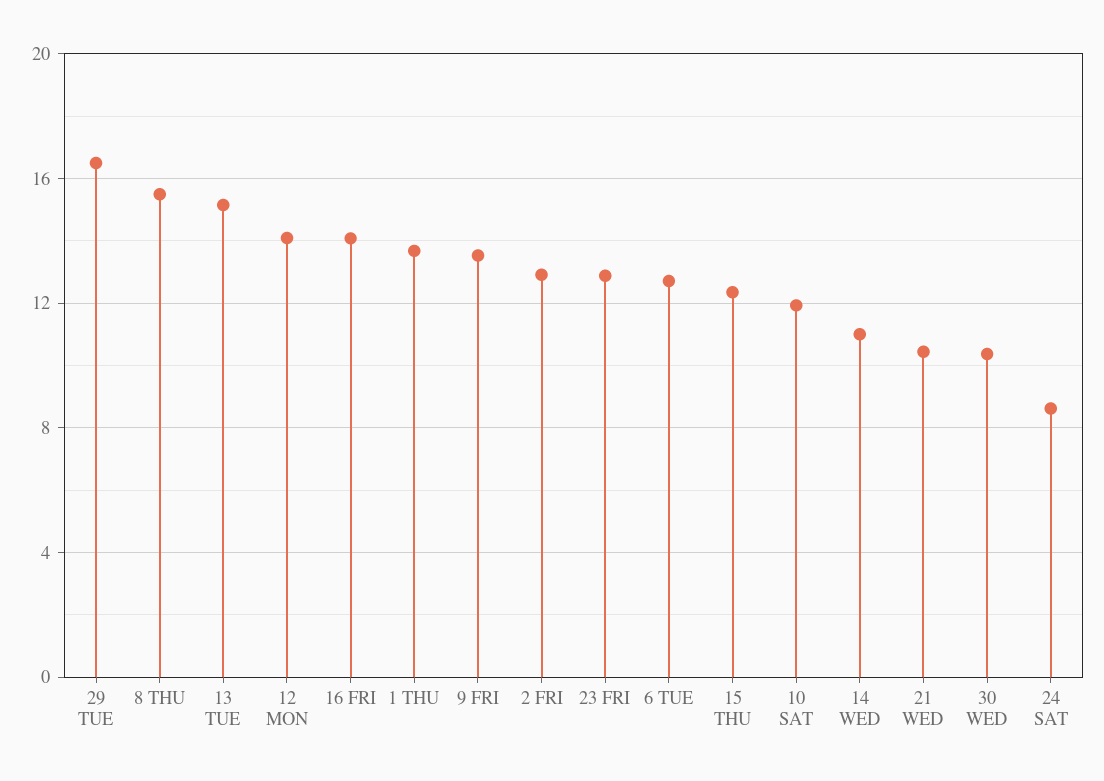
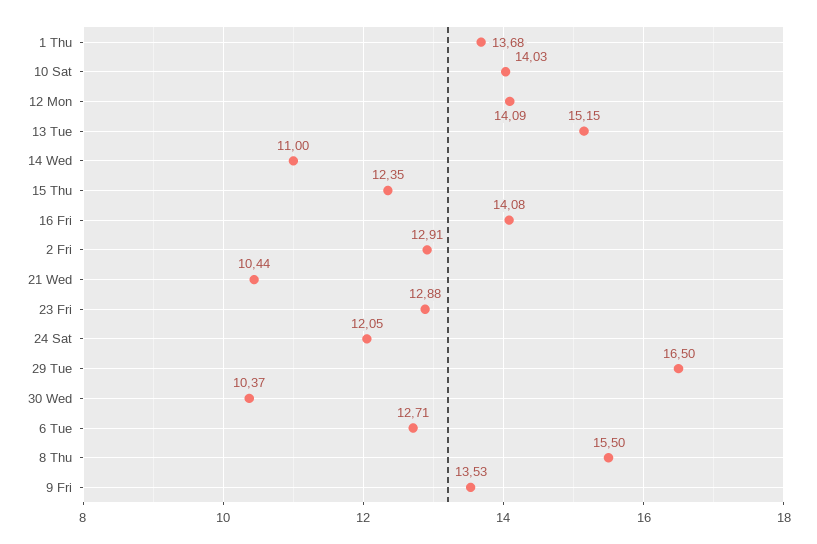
10 SAT: 12 -> 14.03
24 SAT: 8.5 -> 12.05

